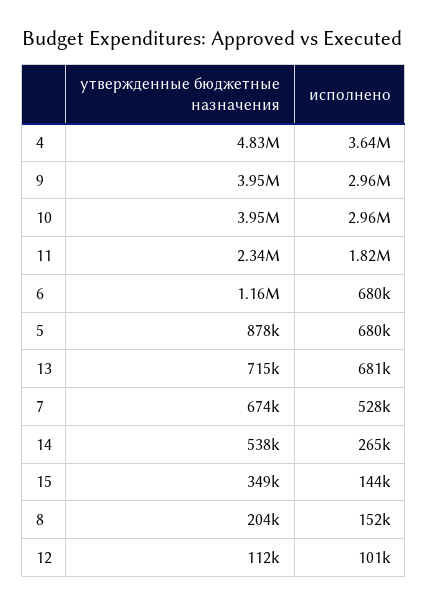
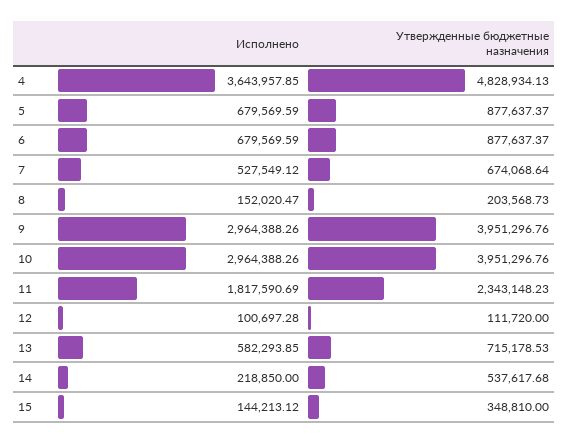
утвержденные бюджетные назначения, 6: 1160000 -> 877637.37
исполнено, 13: 681000 -> 582293.85
исполнено, 14: 265000 -> 218850

